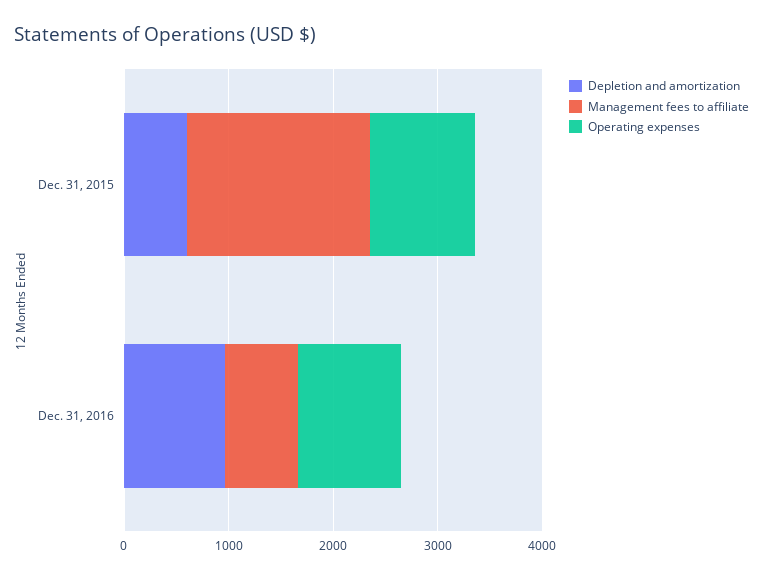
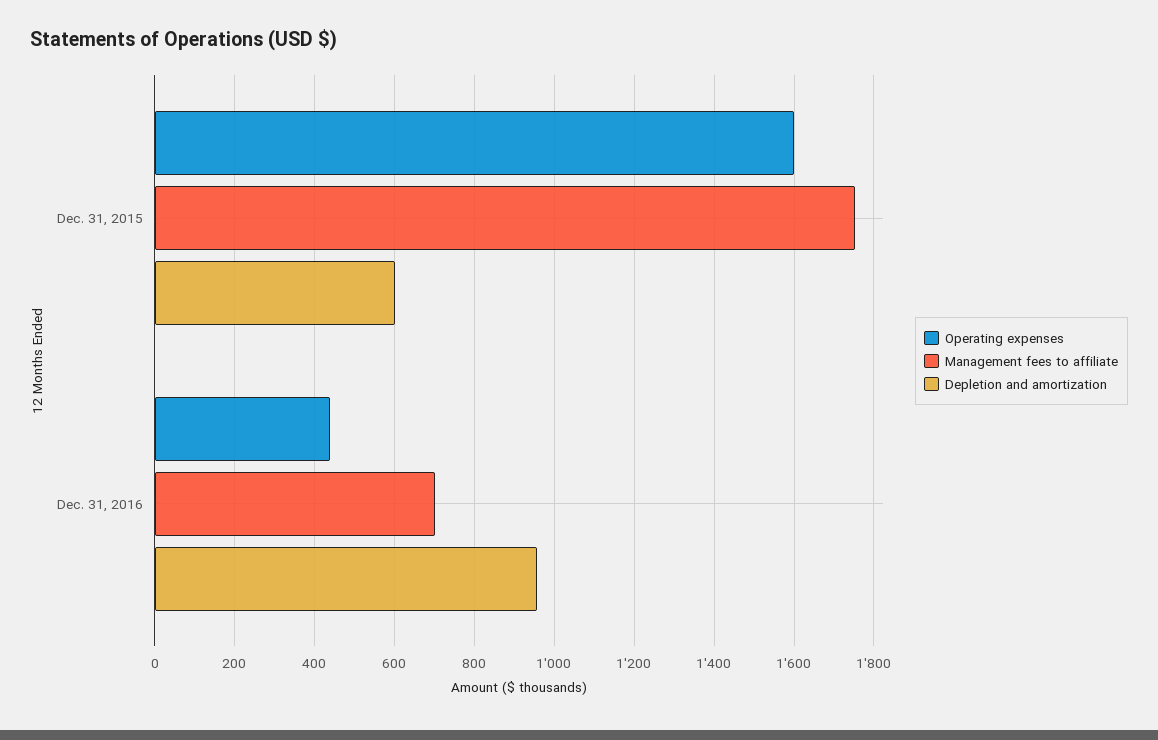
Operating expenses, Dec. 31, 2015: 1000 -> 1600
Operating expenses, Dec. 31, 2016: 1000 -> 440

